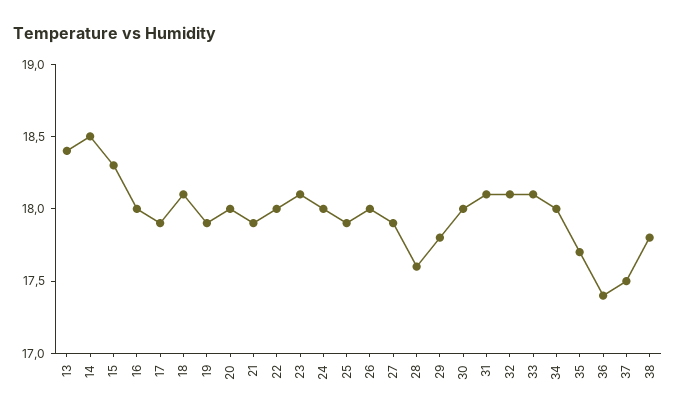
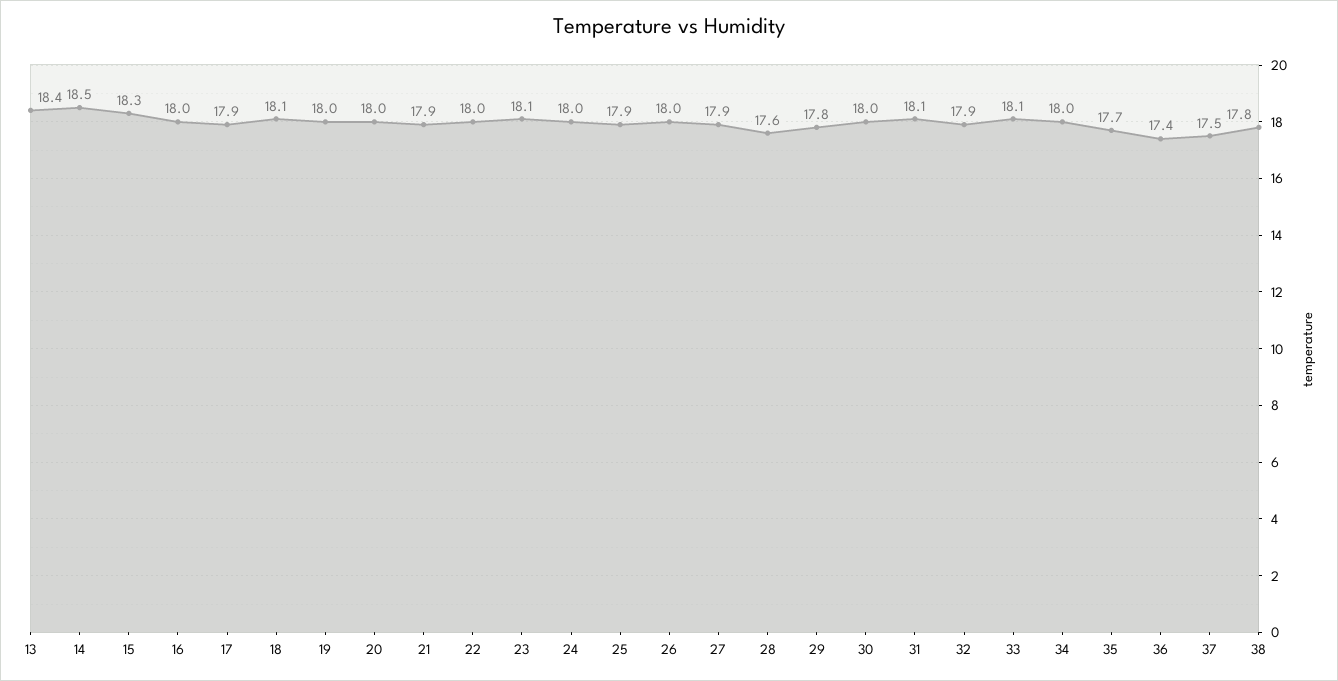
19: 17.9 -> 18
32: 18.1 -> 17.9

